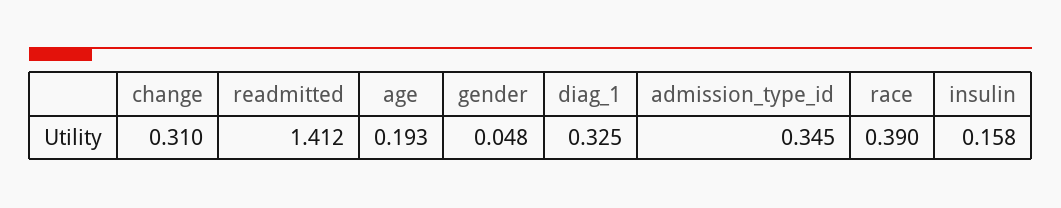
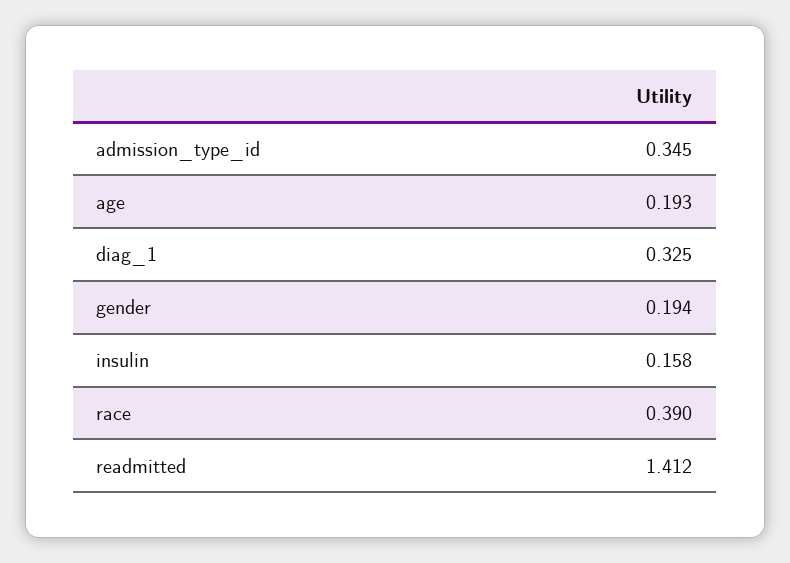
change: 0.31 -> none
gender: 0.048 -> 0.194

